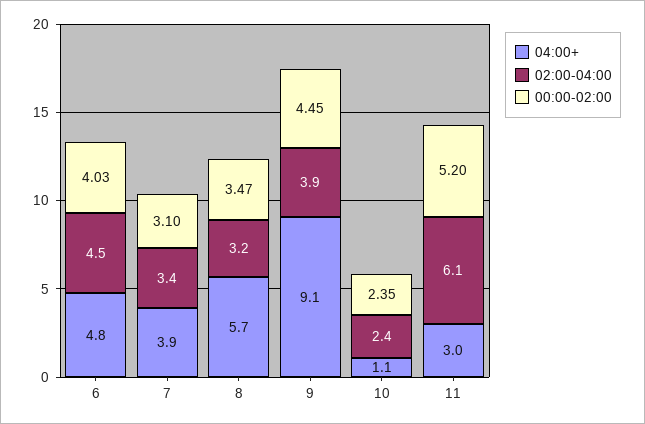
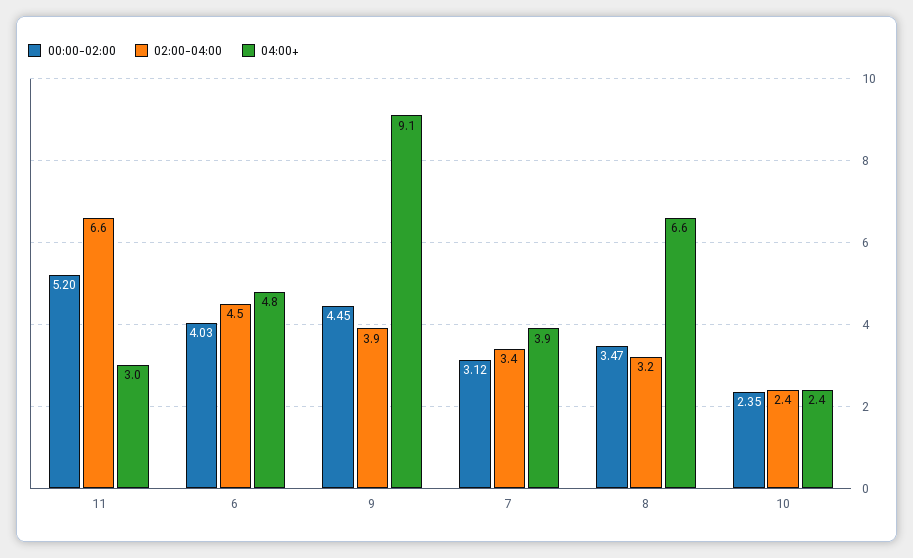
00:00-02:00, 7: 3.1 -> 3.12
04:00+, 8: 5.7 -> 6.6
04:00+, 10: 1.1 -> 2.4
02:00-04:00, 11: 6.1 -> 6.6

